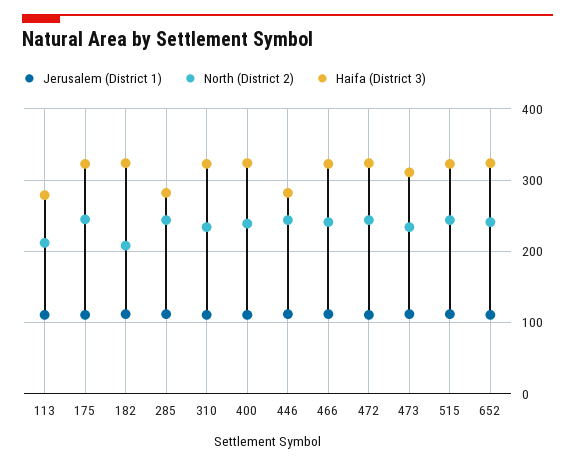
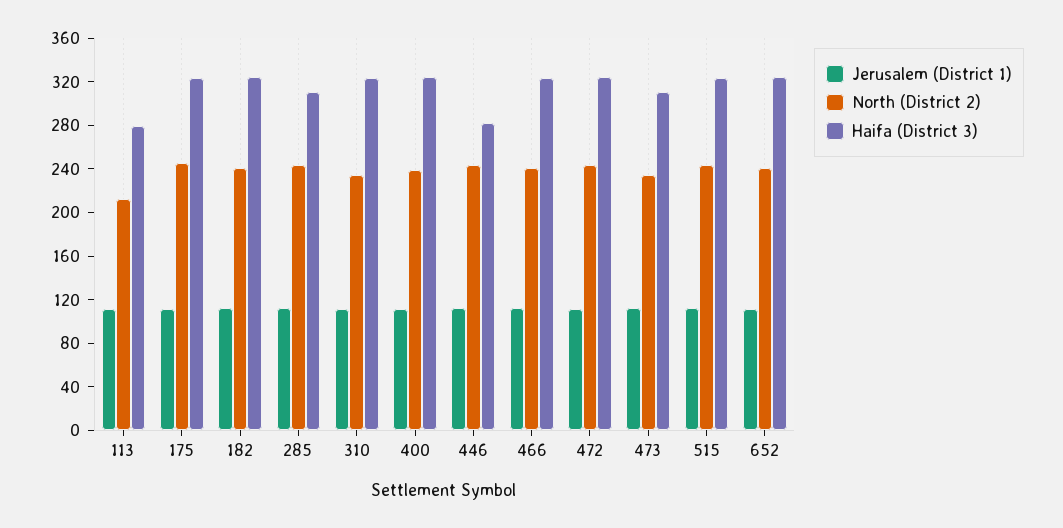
North (District 2), 182: 210 -> 240
Haifa (District 3), 285: 280 -> 310

